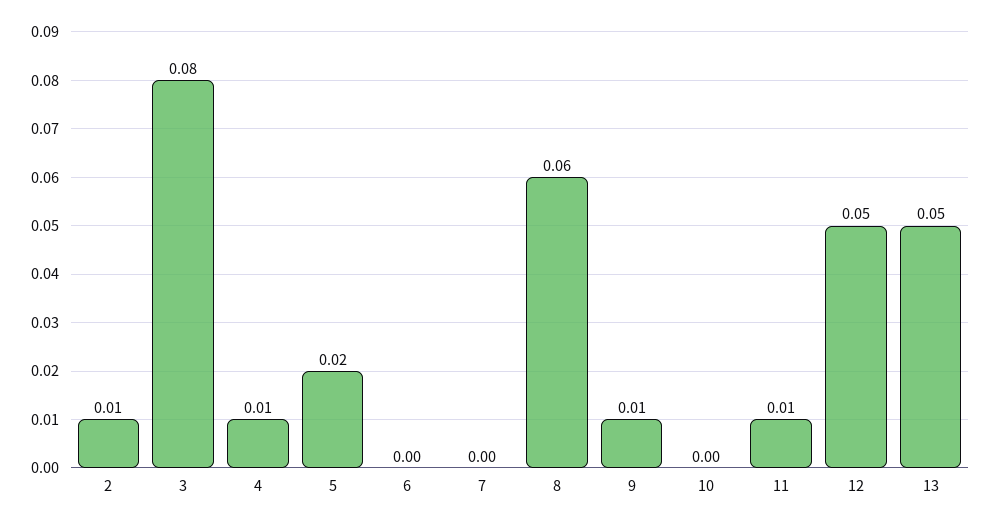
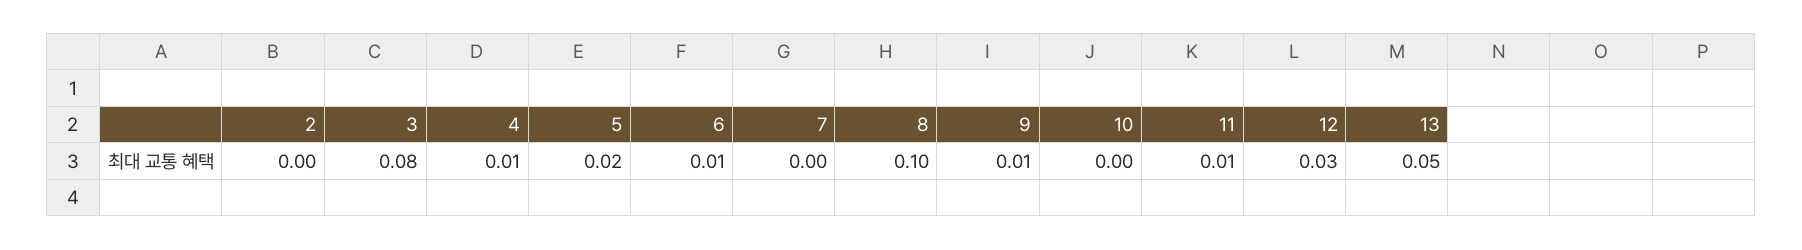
2: 0.01 -> 0
6: 0 -> 0.01
8: 0.06 -> 0.1
12: 0.05 -> 0.03

